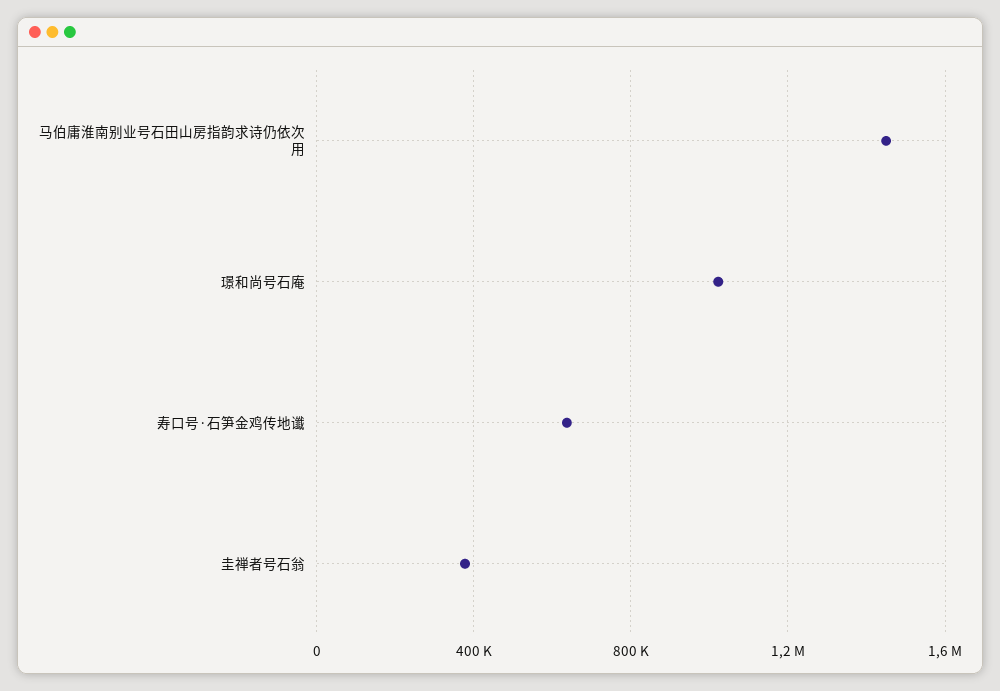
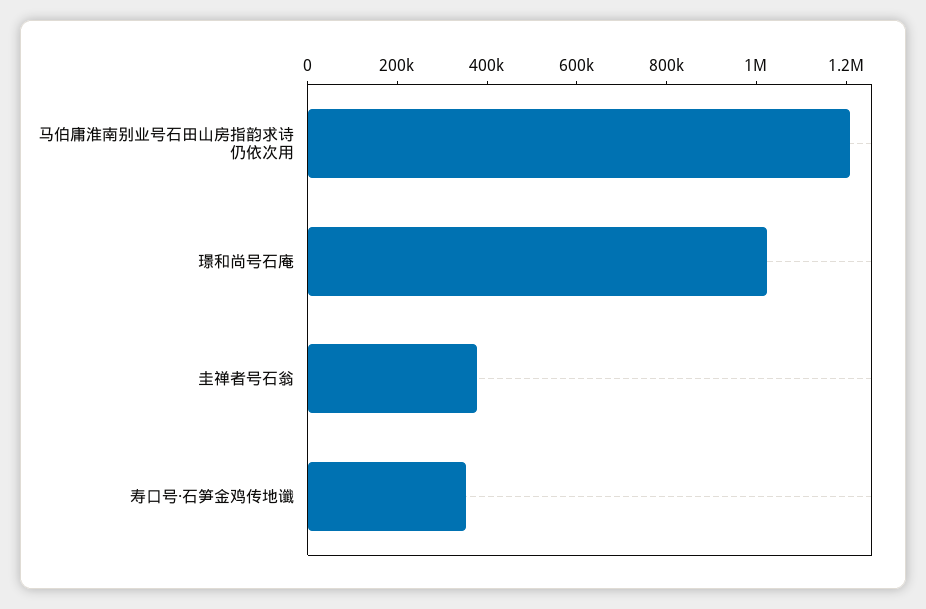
马伯庸淮南别业号石田山房指韵求诗仍依次用: 1450000 -> 1200000
寿口号·石笋金鸡传地谶: 650000 -> 350000

